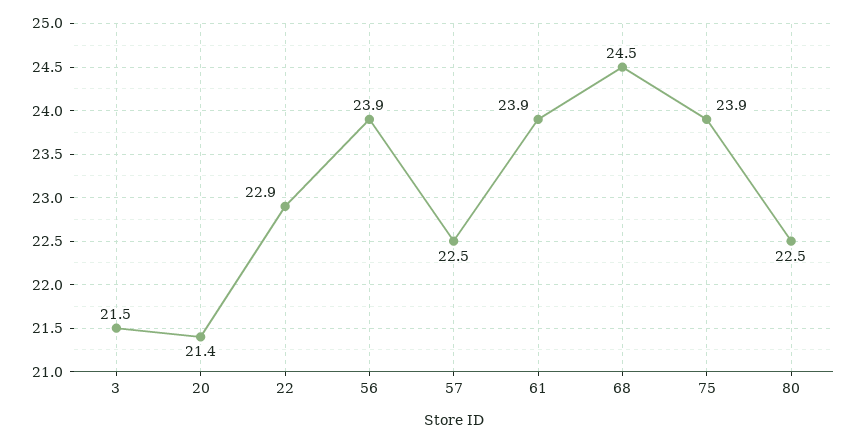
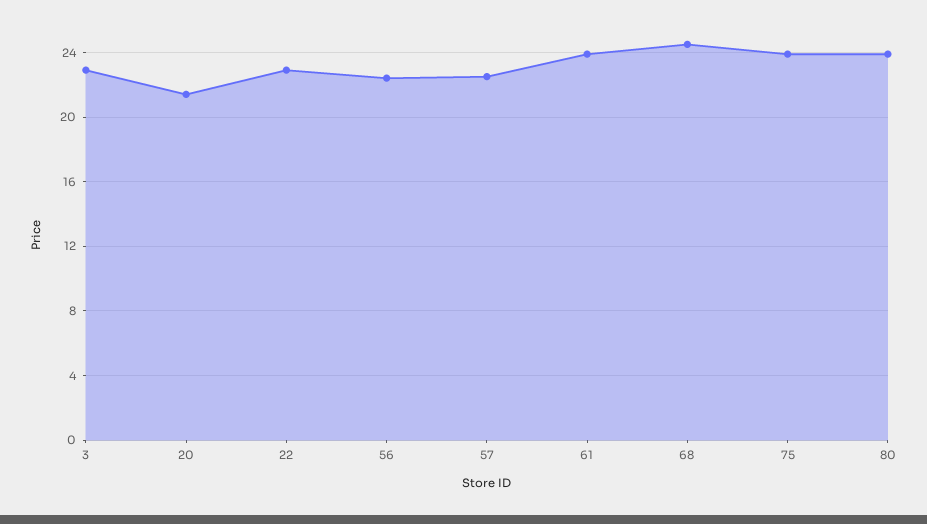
3: 21.5 -> 23
56: 23.9 -> 22.5
80: 22.5 -> 24

